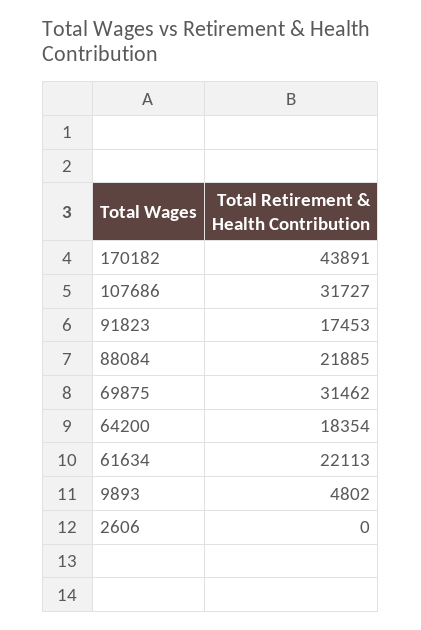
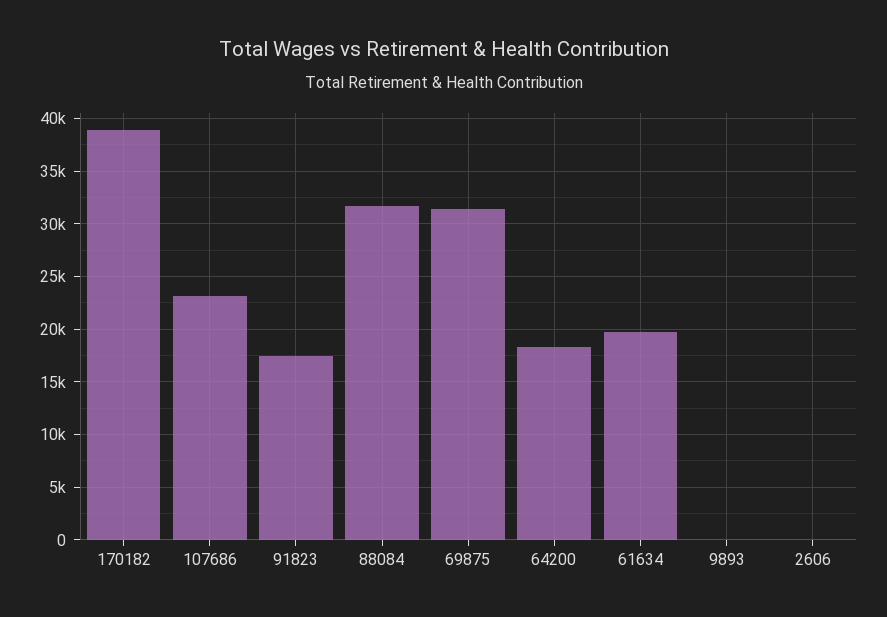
170182: 43891 -> 39000
107686: 31727 -> 23000
88084: 21885 -> 32000
61634: 22113 -> 20000
9893: 4802 -> 0

